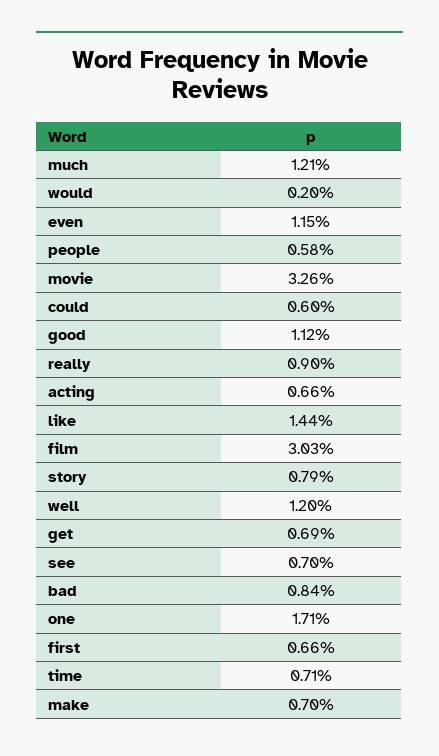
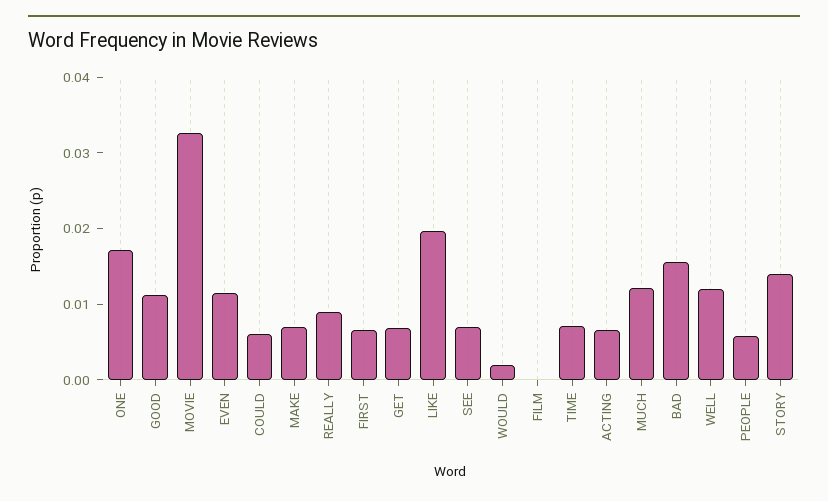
like: 0.0144 -> 0.02
film: 0.0303 -> 0
story: 0.0079 -> 0.014
bad: 0.0084 -> 0.016

